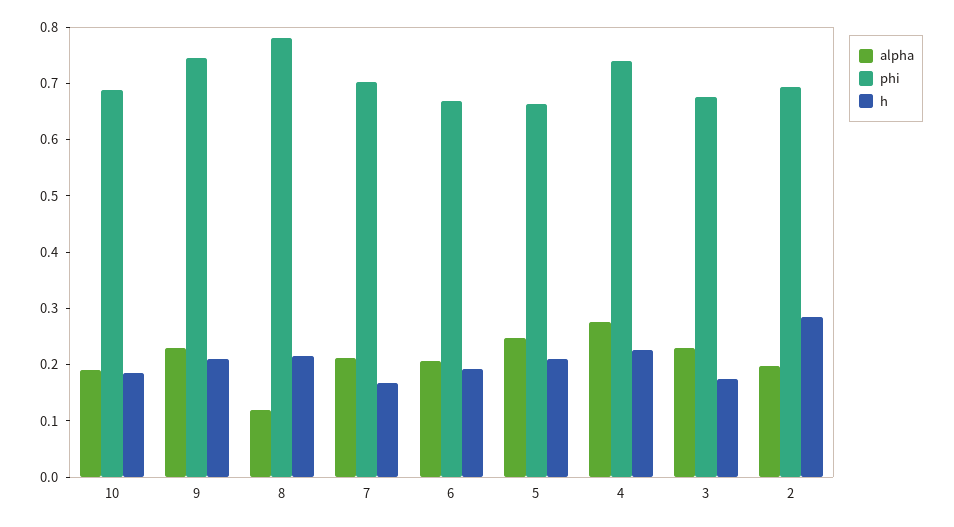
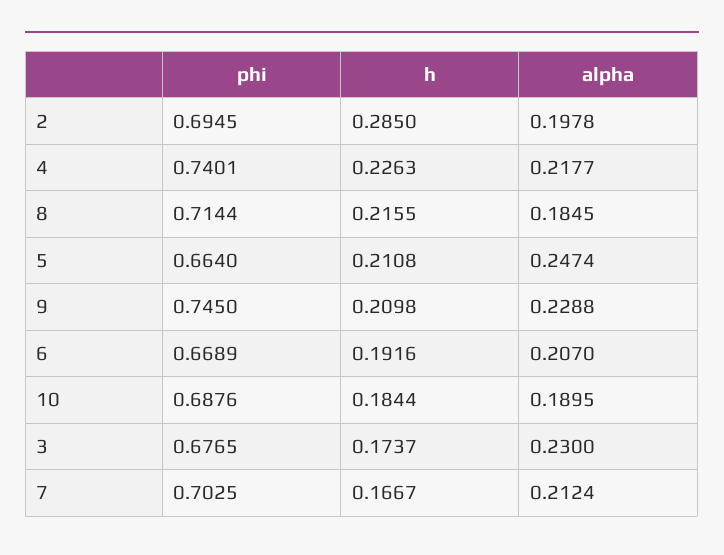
alpha, 8: 0.12 -> 0.1845
phi, 8: 0.78 -> 0.7144
alpha, 4: 0.28 -> 0.2177

